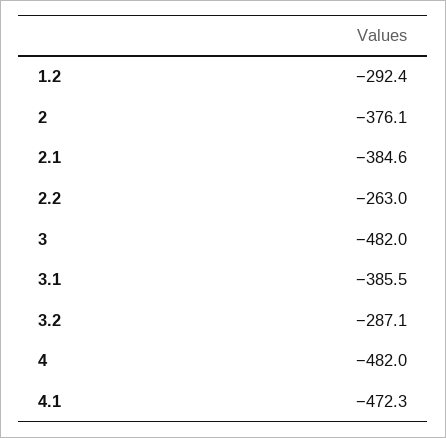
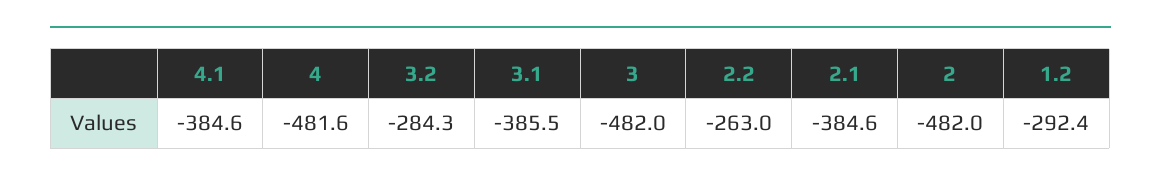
2: -376.1 -> -482
3.2: -287.1 -> -284.3
4: -482 -> -481.6
4.1: -472.3 -> -384.6

